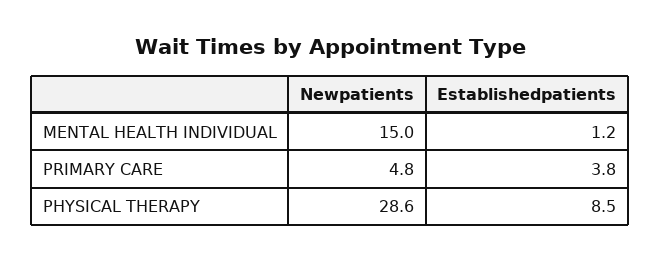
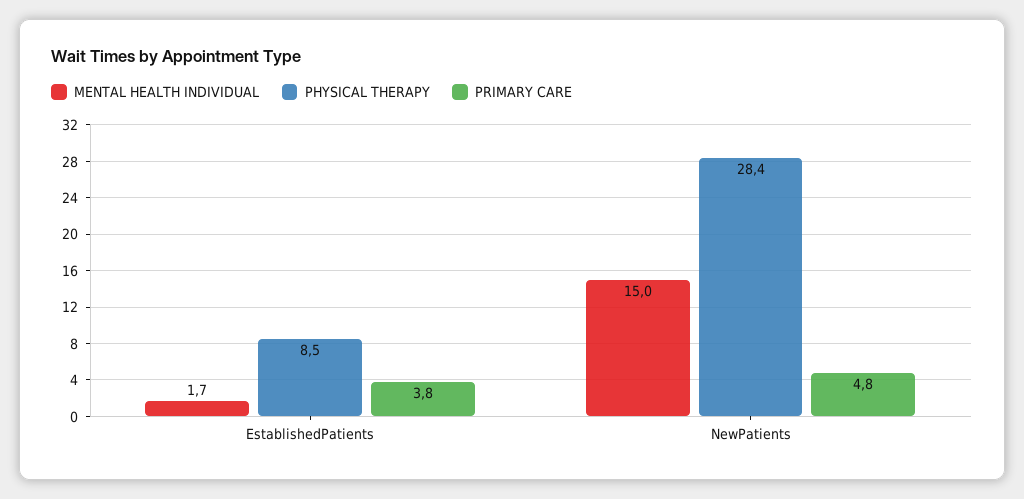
MENTAL HEALTH INDIVIDUAL, Establishedpatients: 1.2 -> 1.7
PHYSICAL THERAPY, Newpatients: 28.6 -> 28.4

